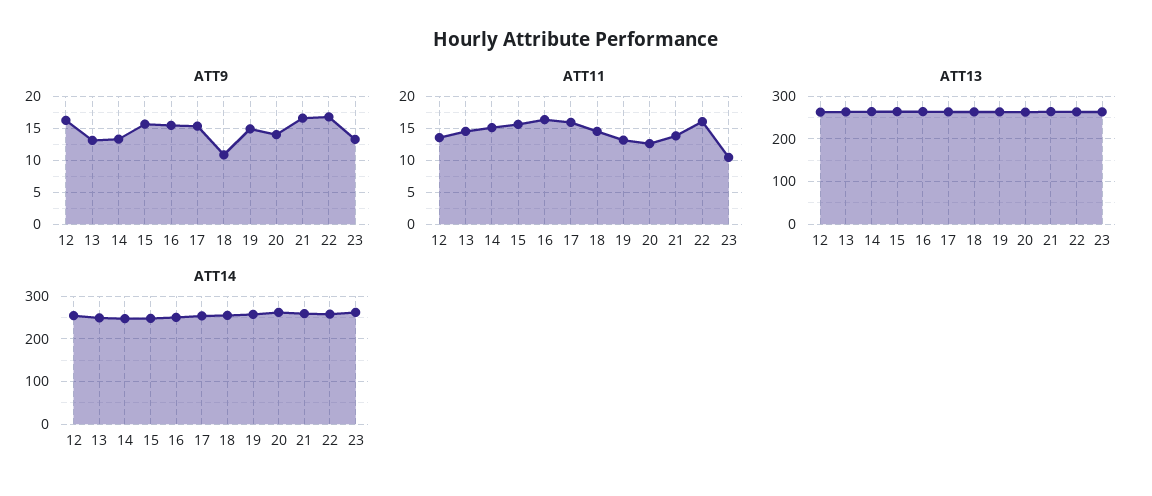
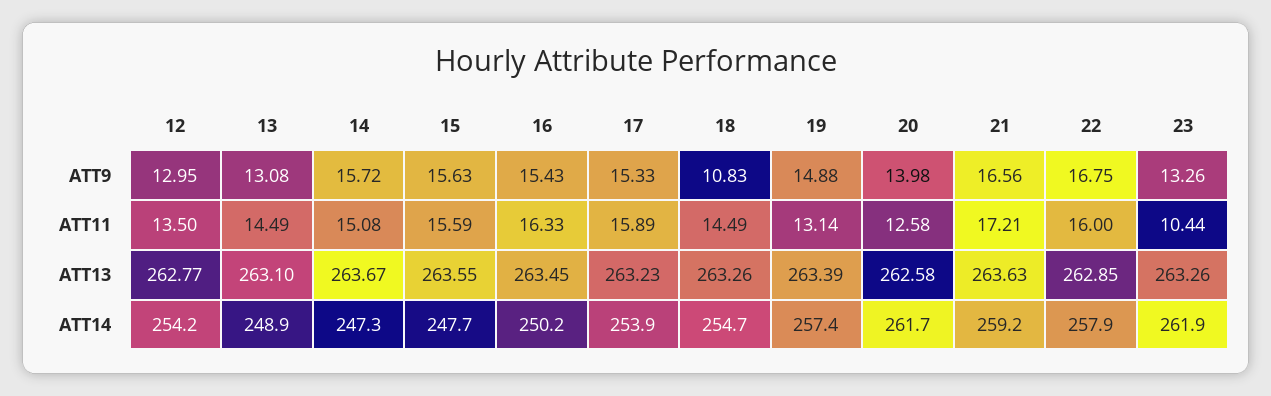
ATT9, 12: 16 -> 12.95
ATT9, 14: 13 -> 15.72
ATT11, 21: 14 -> 17.21

